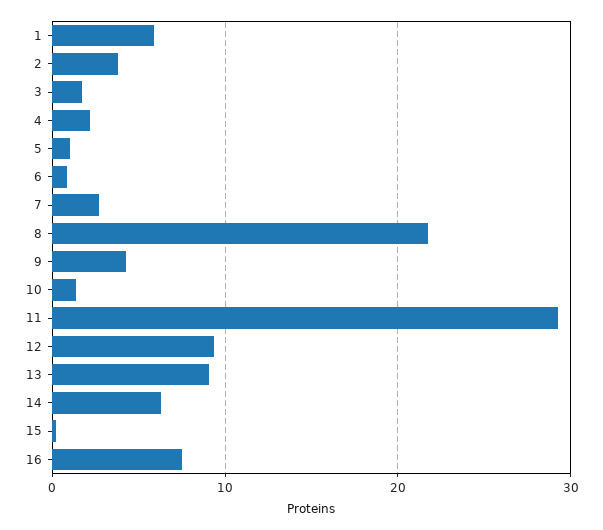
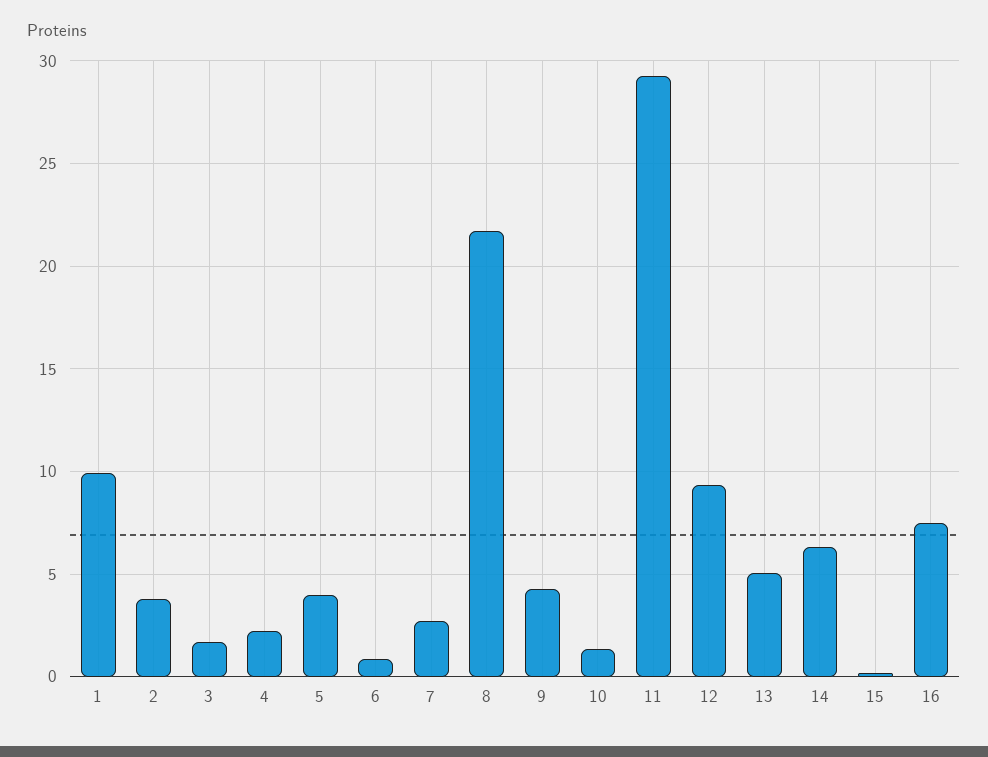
1: 6 -> 10
5: 1 -> 4
13: 9 -> 5

